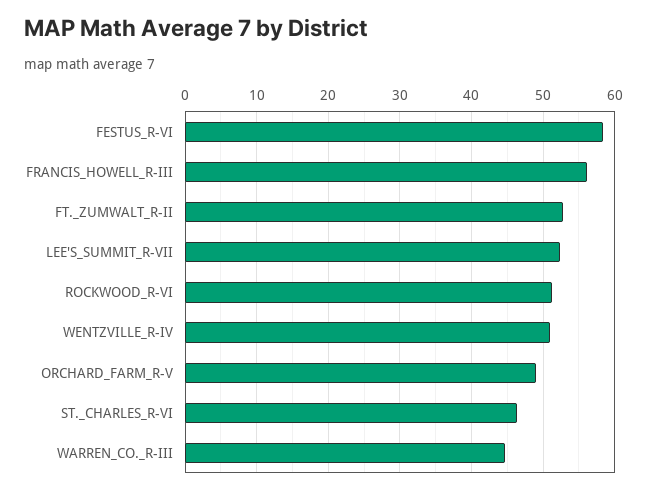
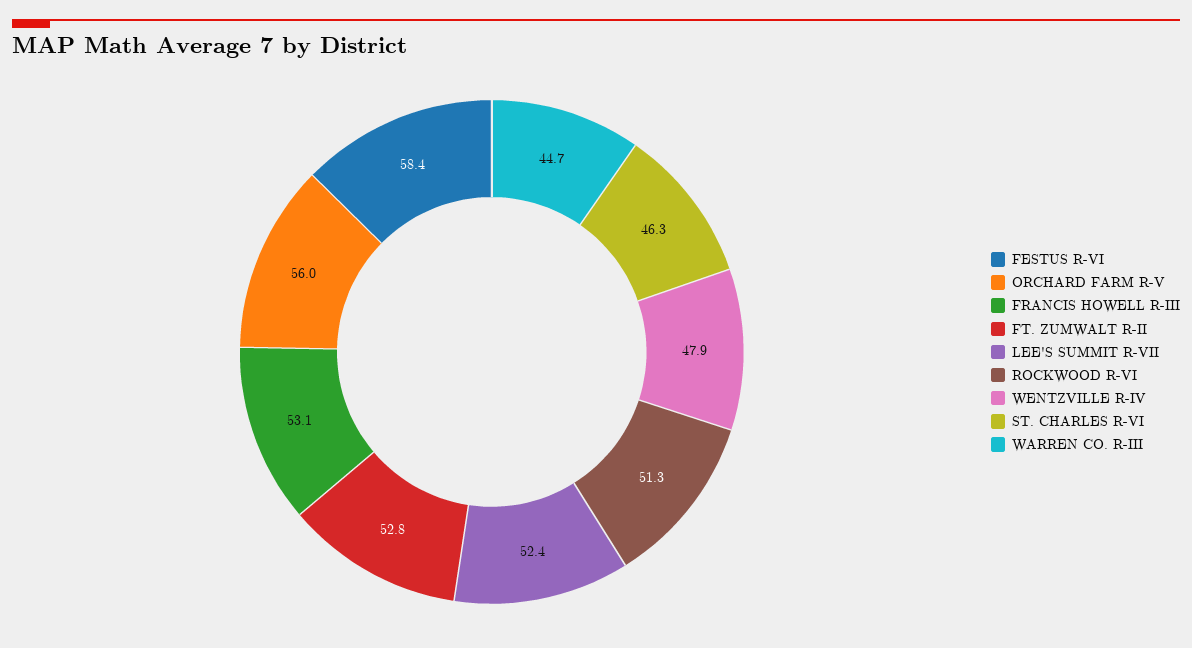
FRANCIS_HOWELL_R-III: 56 -> 53.1
WENTZVILLE_R-IV: 51 -> 47.9
ORCHARD_FARM_R-V: 49 -> 56

